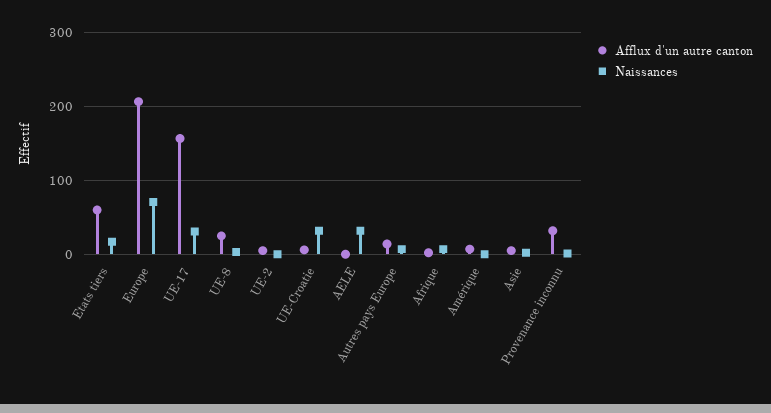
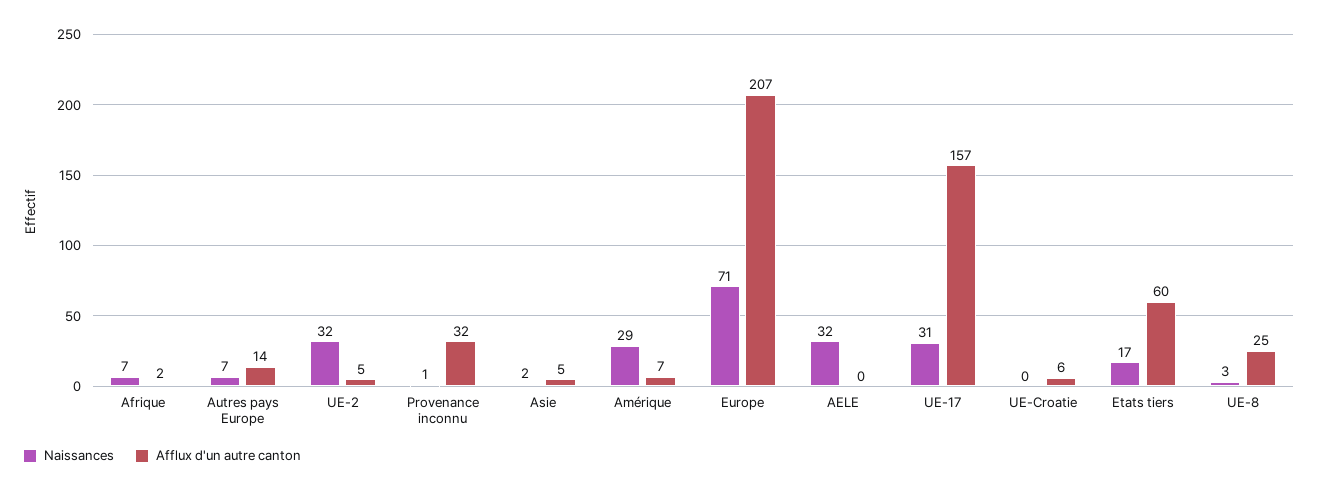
Naissances, UE-2: 0 -> 32
Naissances, UE-Croatie: 30 -> 0
Naissances, Amérique: 0 -> 29

